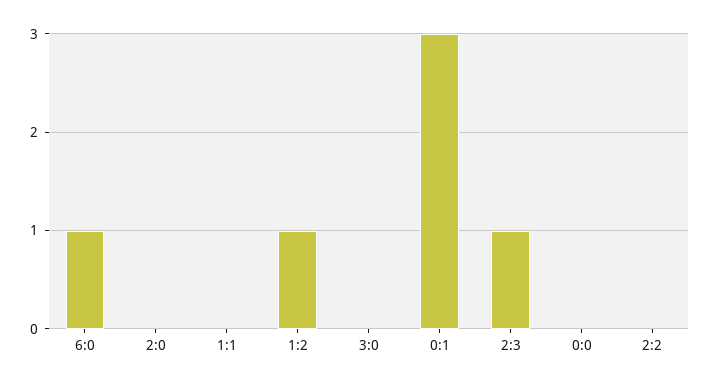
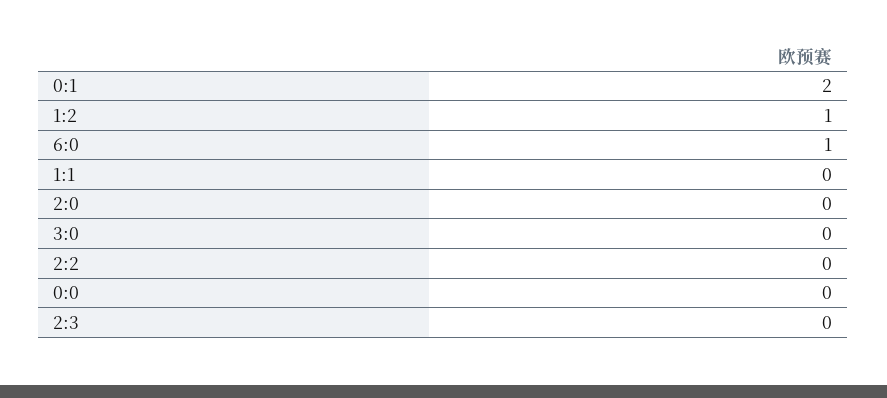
0:1: 3 -> 2
2:3: 1 -> 0

